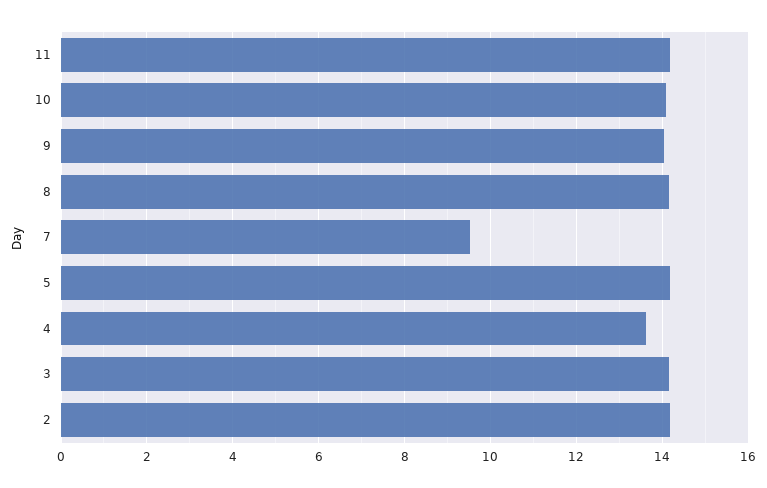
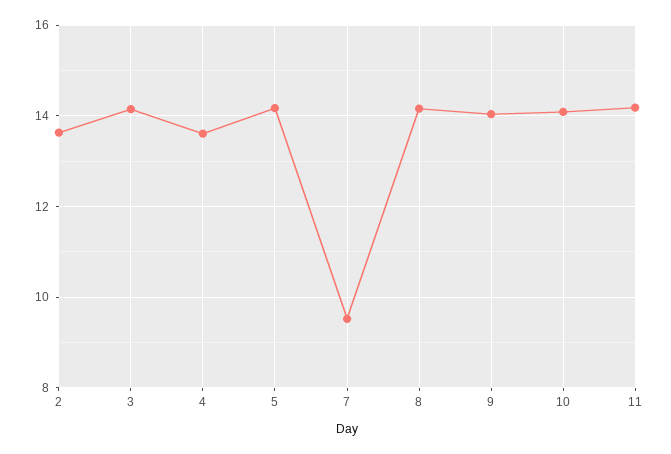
2: 14.2 -> 13.6

